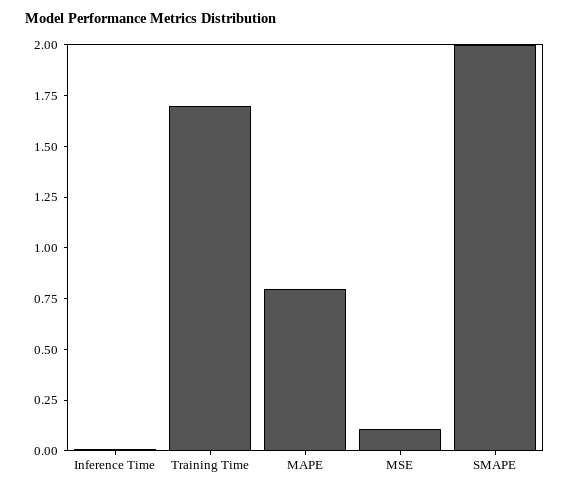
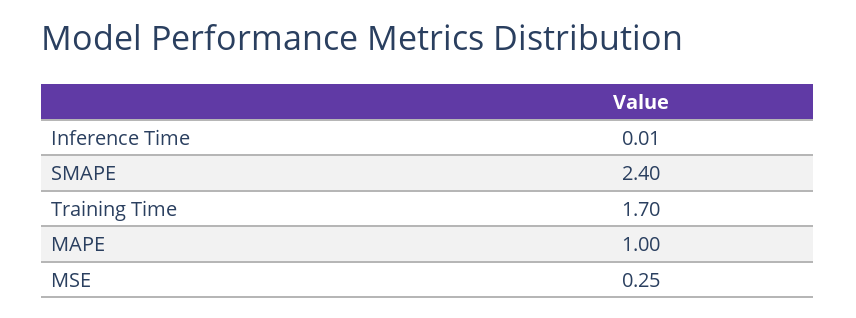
MAPE: 0.8 -> 1
MSE: 0.1 -> 0.25
SMAPE: 2 -> 2.4

